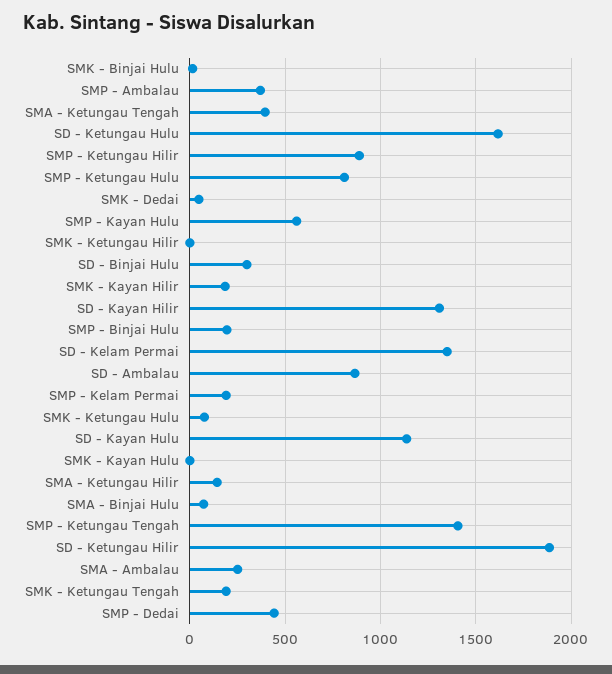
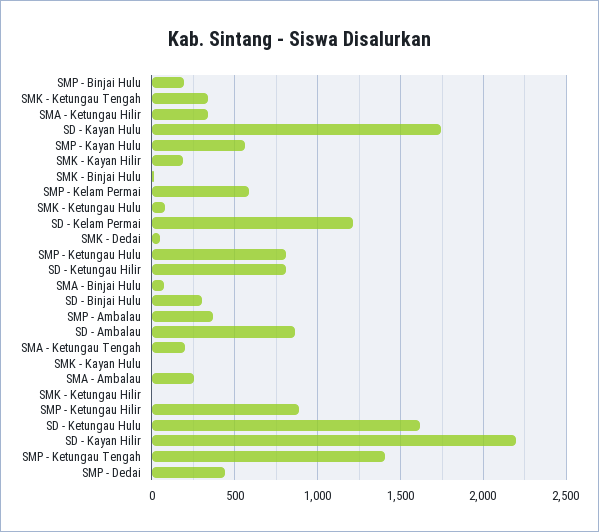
SMA - Ketungau Tengah: 400 -> 200
SD - Kayan Hilir: 1300 -> 2200
SD - Kelam Permai: 1350 -> 1200
SMP - Kelam Permai: 200 -> 600
SD - Kayan Hulu: 1150 -> 1750
SMA - Ketungau Hilir: 150 -> 350
SD - Ketungau Hilir: 1900 -> 800
SMK - Ketungau Tengah: 200 -> 350

